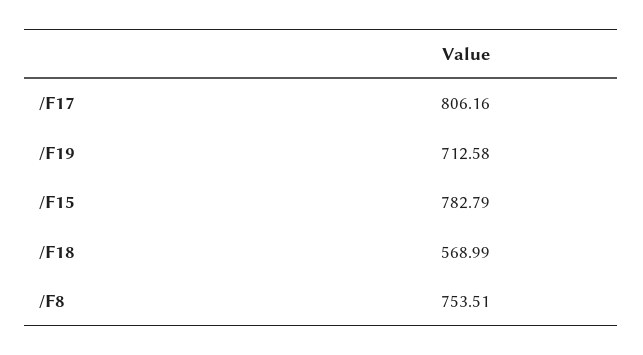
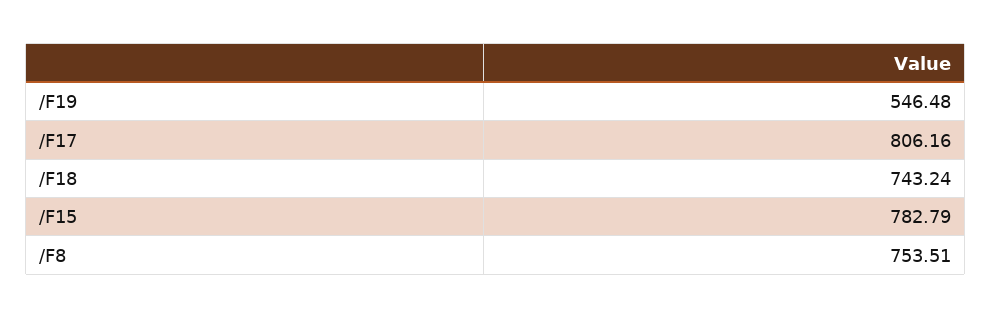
/F19: 712.58 -> 546.48
/F18: 568.99 -> 743.24

